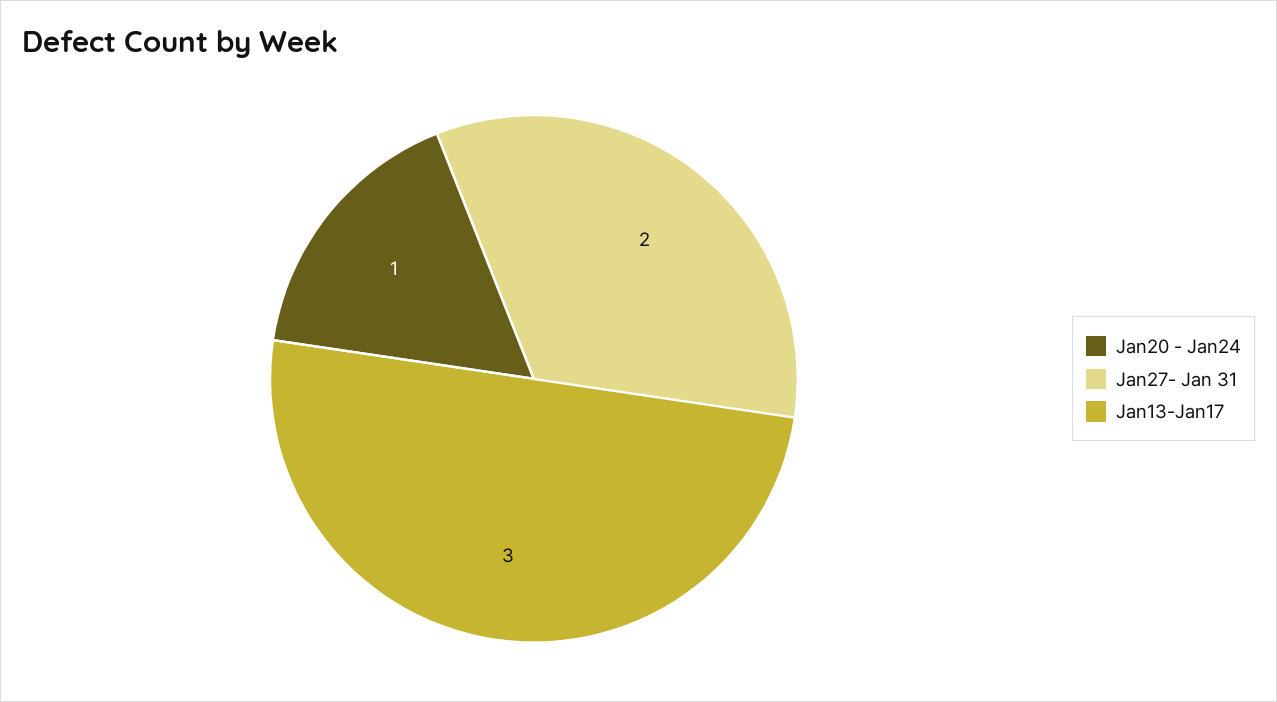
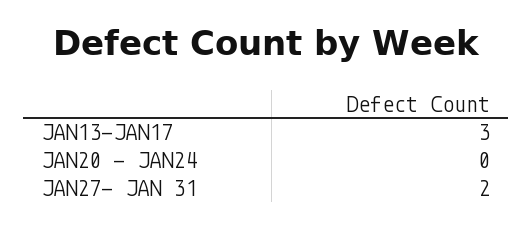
Jan20 - Jan24: 1 -> 0

